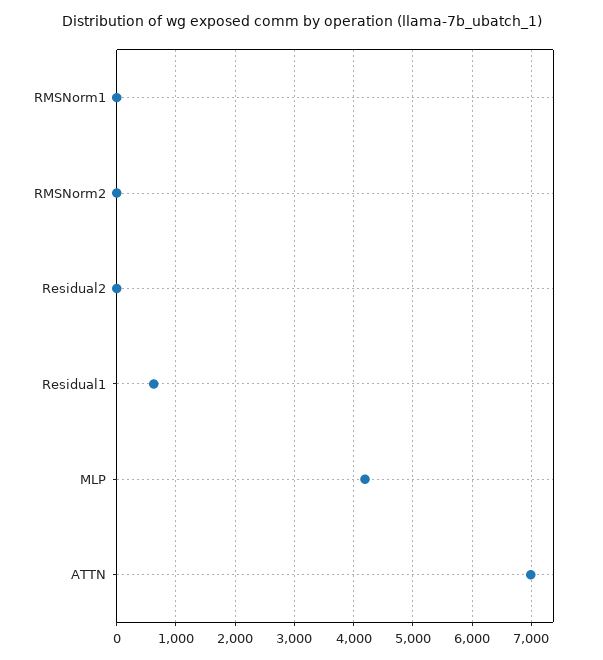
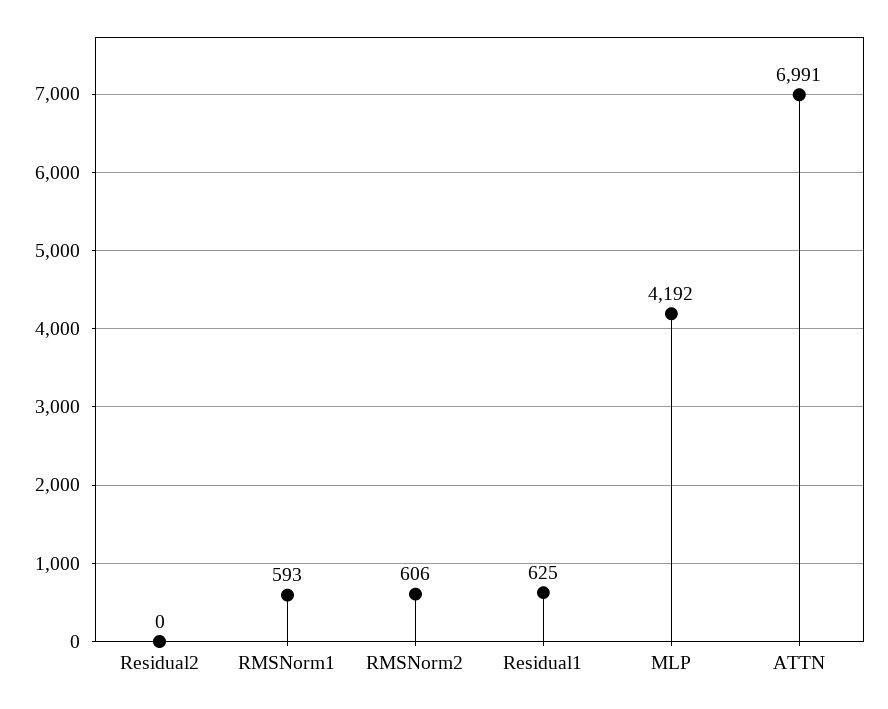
RMSNorm1: 0 -> 593
RMSNorm2: 0 -> 606

